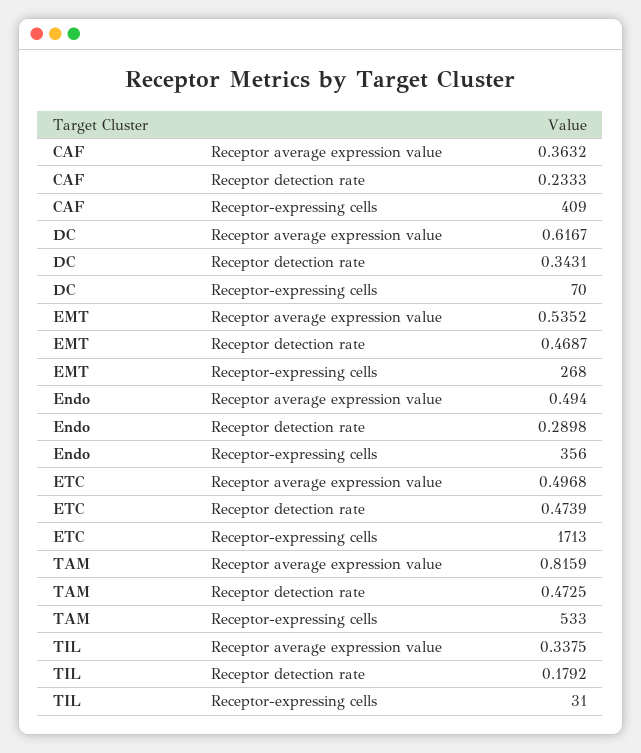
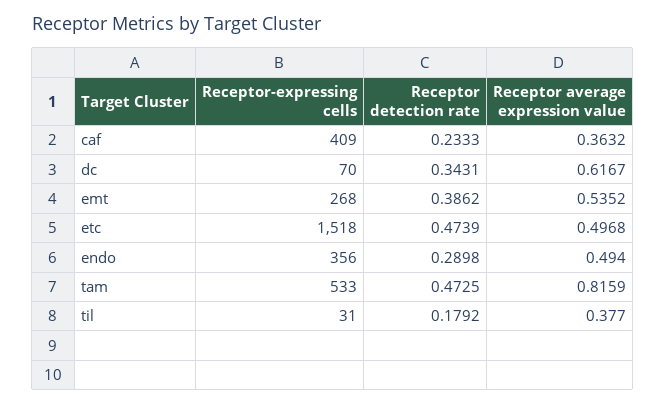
EMT, Receptor detection rate: 0.4687 -> 0.3862
ETC, Receptor-expressing cells: 1713 -> 1518
TIL, Receptor average expression value: 0.3375 -> 0.377

